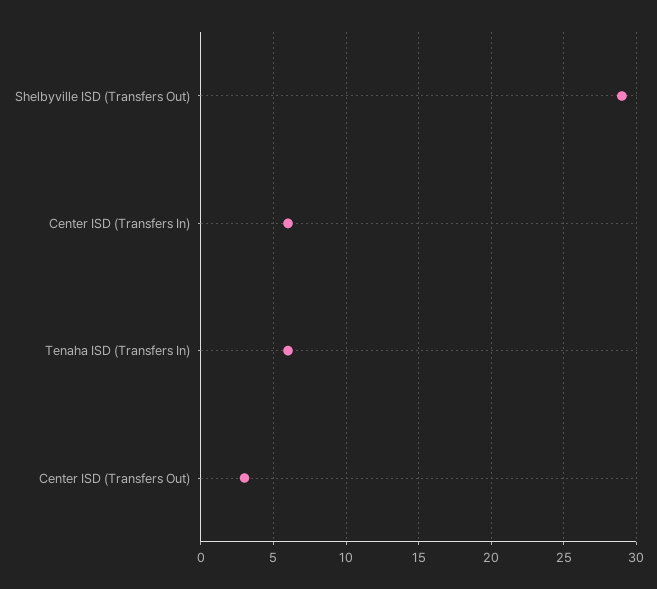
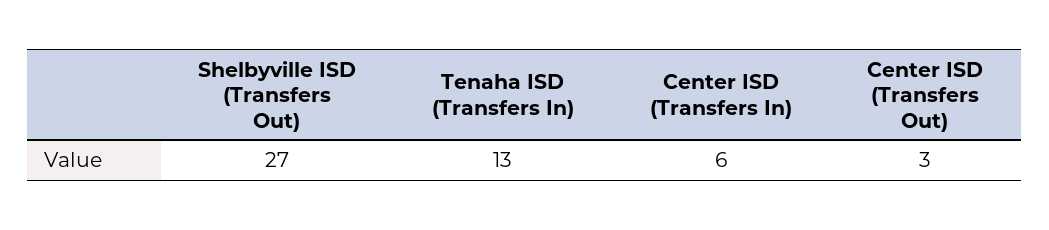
Shelbyville ISD (Transfers Out): 29 -> 27
Tenaha ISD (Transfers In): 6 -> 13

